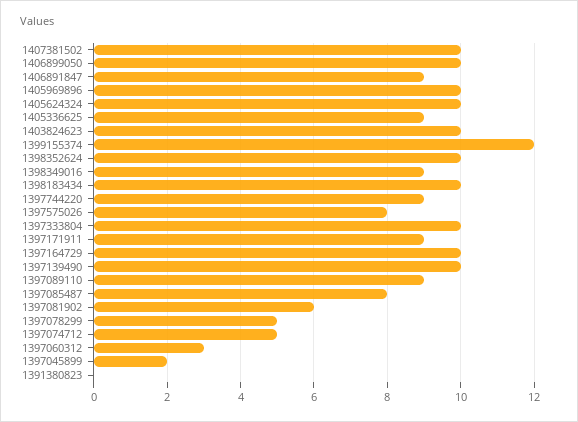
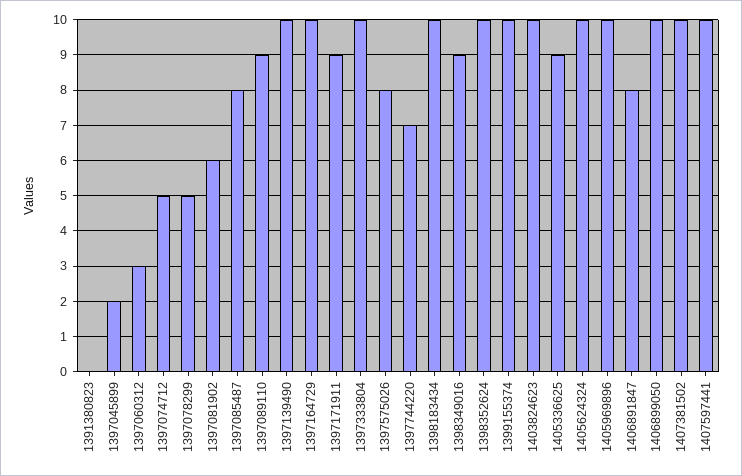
1406891847: 9 -> 8
1399155374: 12 -> 10
1397744220: 9 -> 7
1407597441: none -> 10

